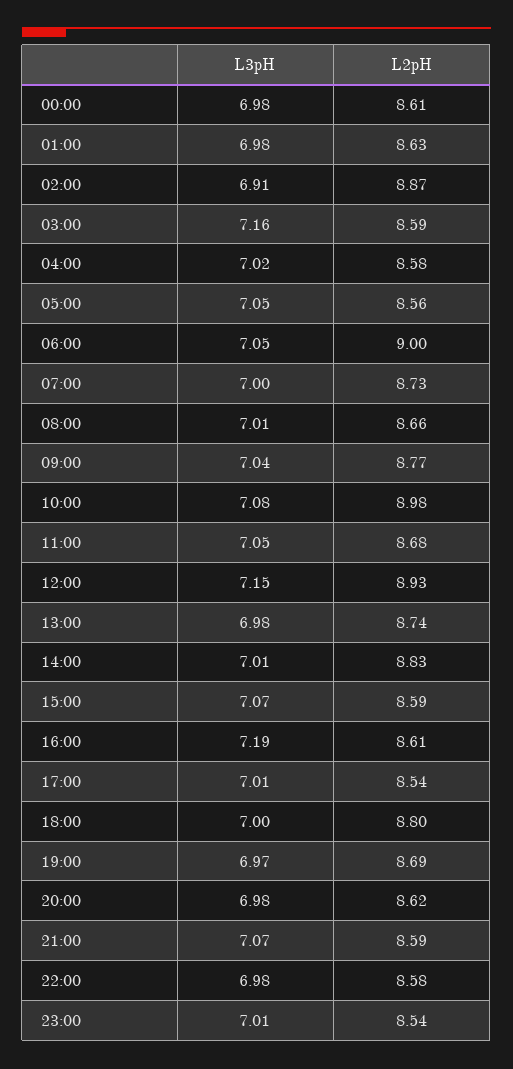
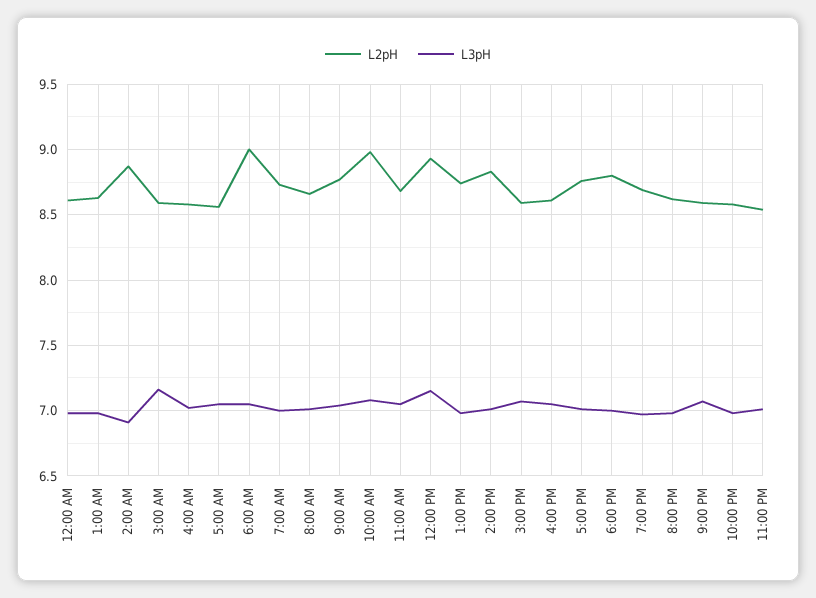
L3pH, 16:00: 7.19 -> 7.05
L2pH, 17:00: 8.54 -> 8.75

